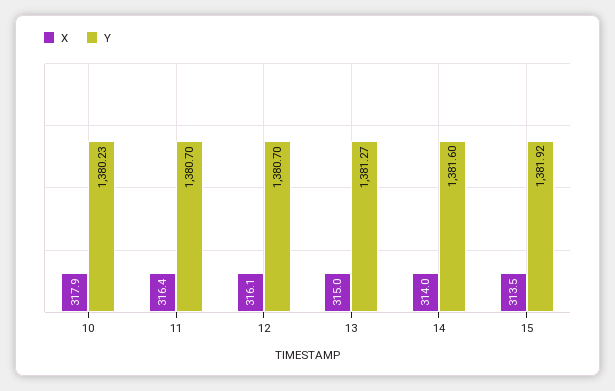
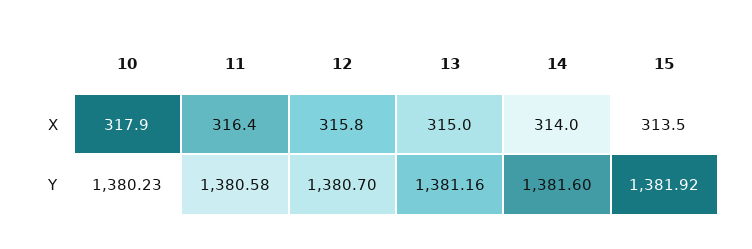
Y, 11: 1380.7 -> 1380.58
X, 12: 316.1 -> 315.8
Y, 13: 1381.27 -> 1381.16

